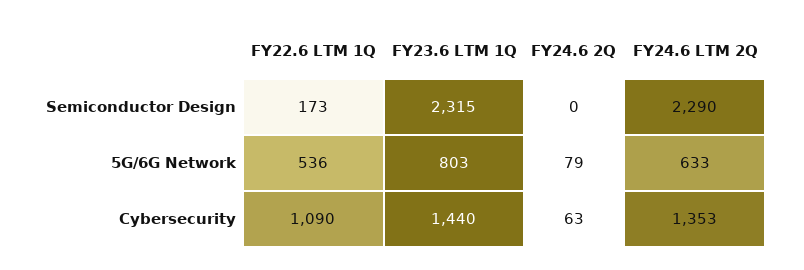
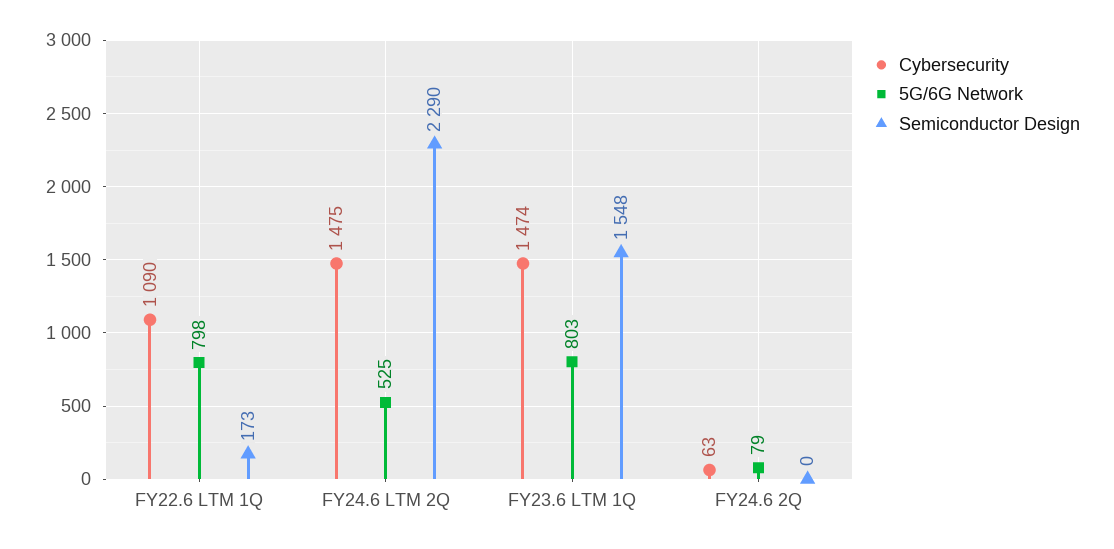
Semiconductor Design, FY23.6 LTM 1Q: 2315 -> 1548
5G/6G Network, FY22.6 LTM 1Q: 536 -> 798
5G/6G Network, FY24.6 LTM 2Q: 633 -> 525
Cybersecurity, FY23.6 LTM 1Q: 1440 -> 1474
Cybersecurity, FY24.6 LTM 2Q: 1353 -> 1475

